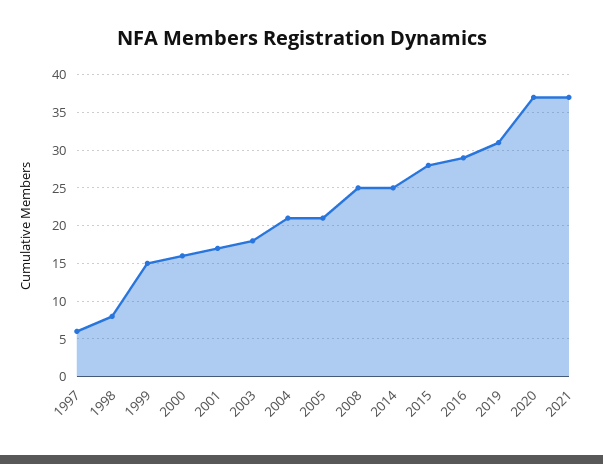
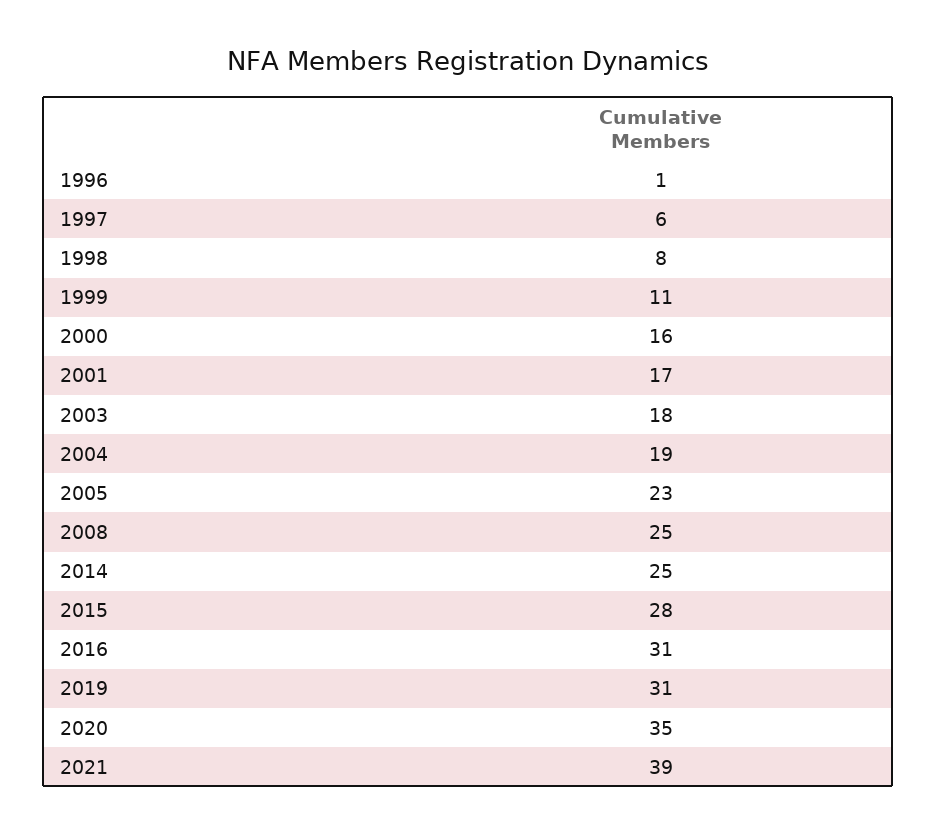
1999: 15 -> 11
2004: 21 -> 19
2005: 21 -> 23
2016: 29 -> 31
2020: 37 -> 35
2021: 37 -> 39
1996: none -> 1

